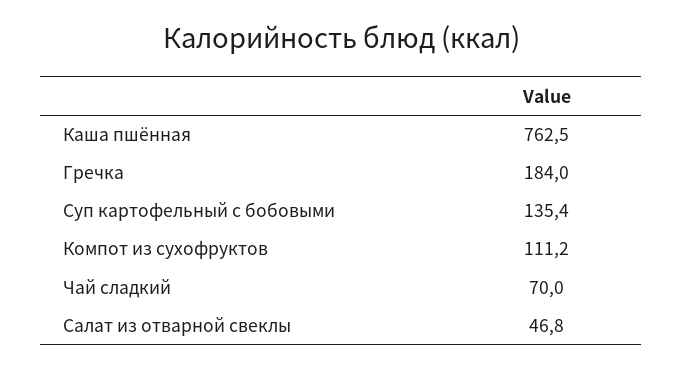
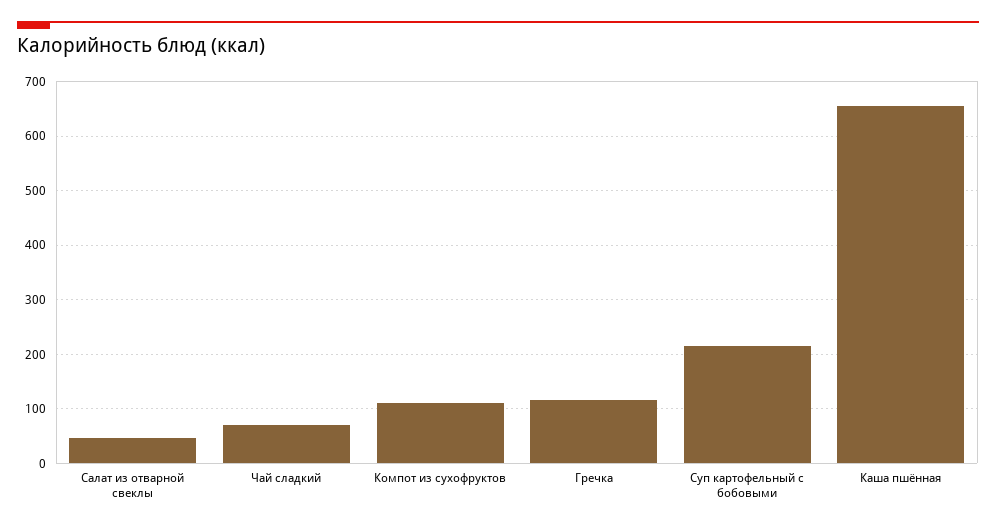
Каша пшённая: 762.5 -> 660
Гречка: 184 -> 120
Суп картофельный с бобовыми: 135.4 -> 220

